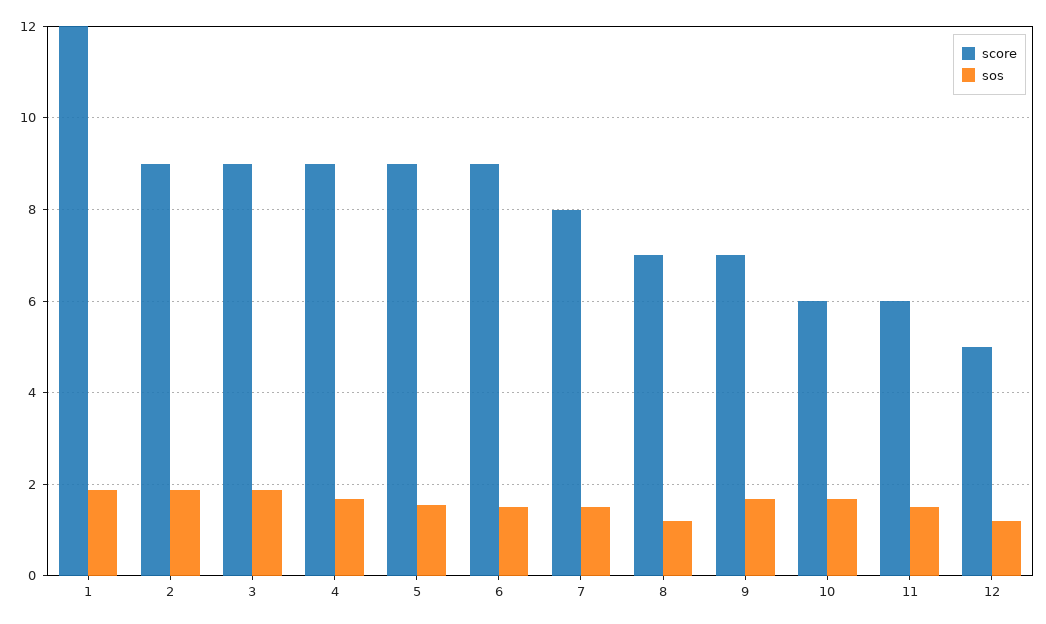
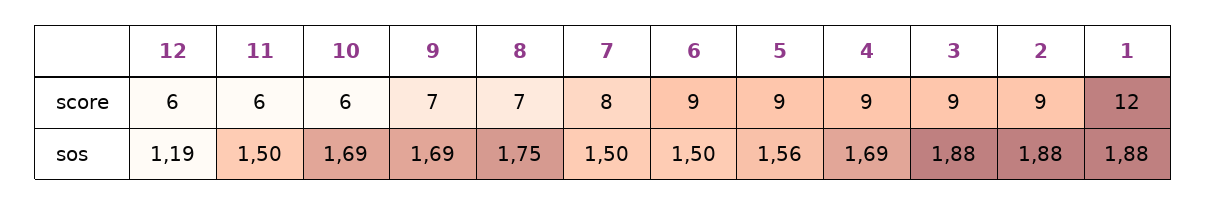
sos, 8: 1.2 -> 1.75
score, 12: 5 -> 6

